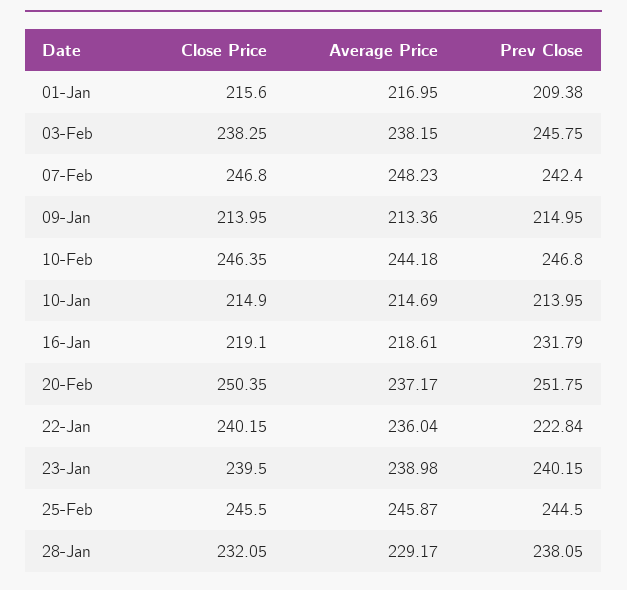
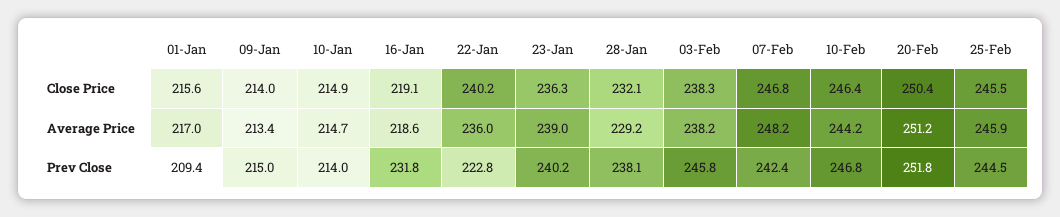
Average Price, 20-Feb: 237.17 -> 251.2
Close Price, 23-Jan: 239.5 -> 236.3

